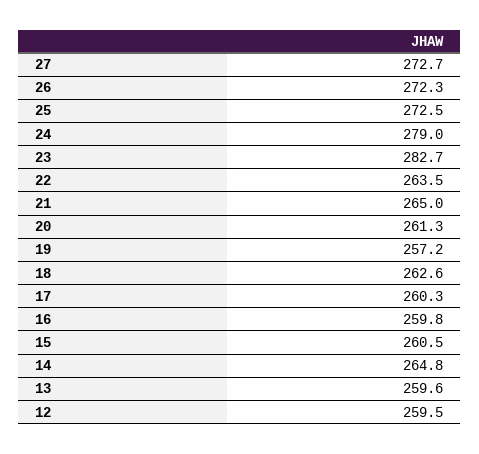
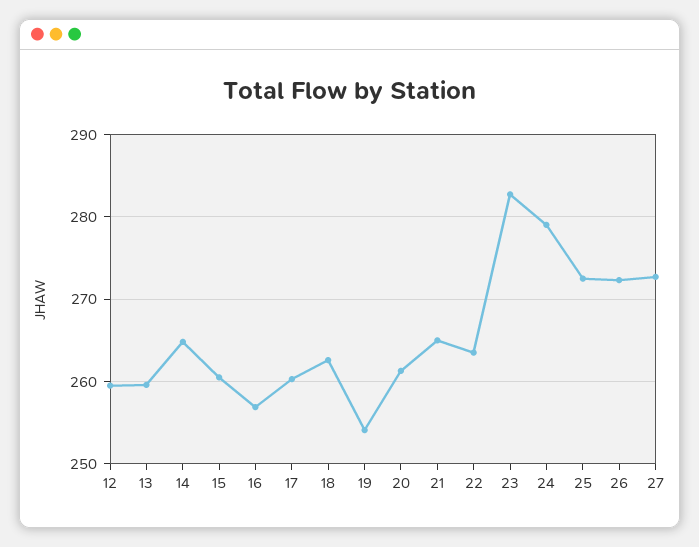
19: 257.2 -> 254
16: 259.8 -> 257

